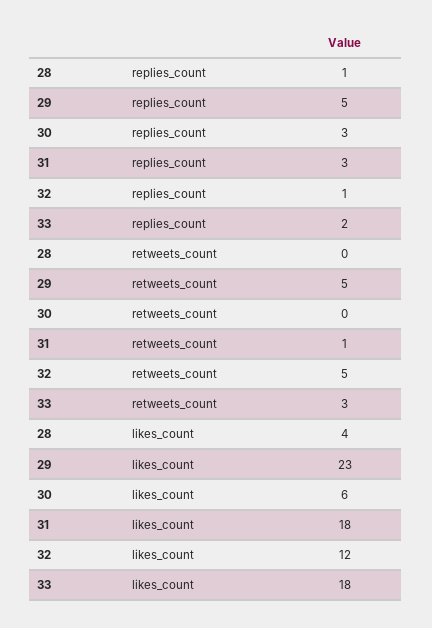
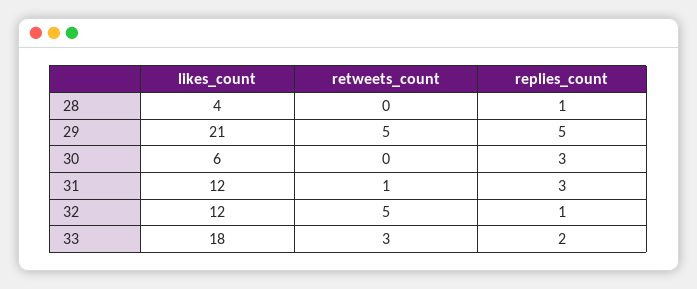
29, likes_count: 23 -> 21
31, likes_count: 18 -> 12

